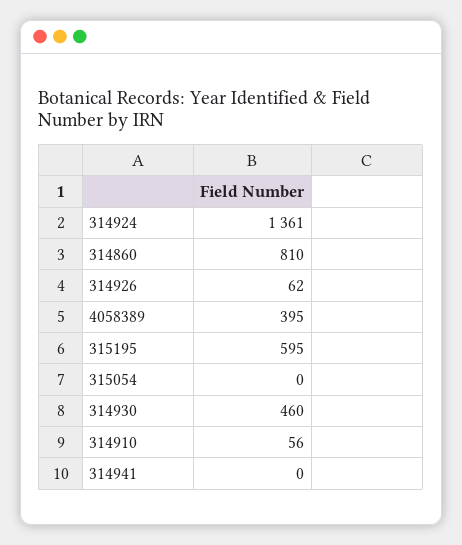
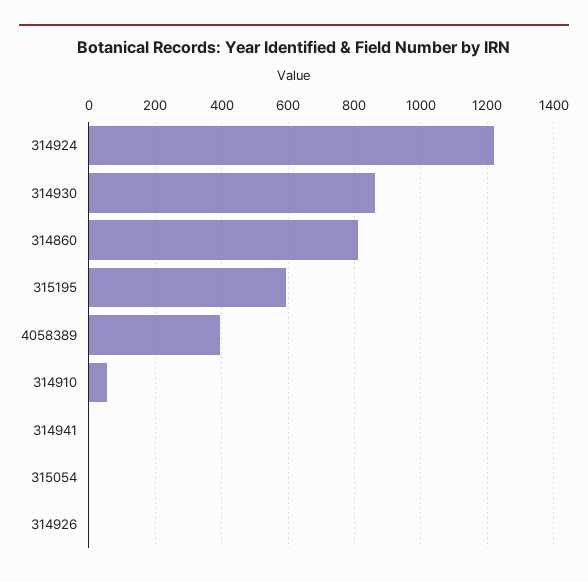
314924: 1361 -> 1220
314926: 62 -> 0
314930: 460 -> 860

